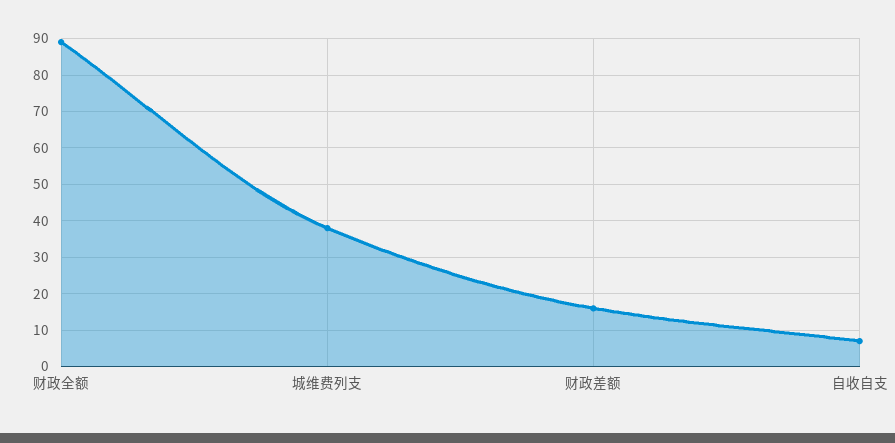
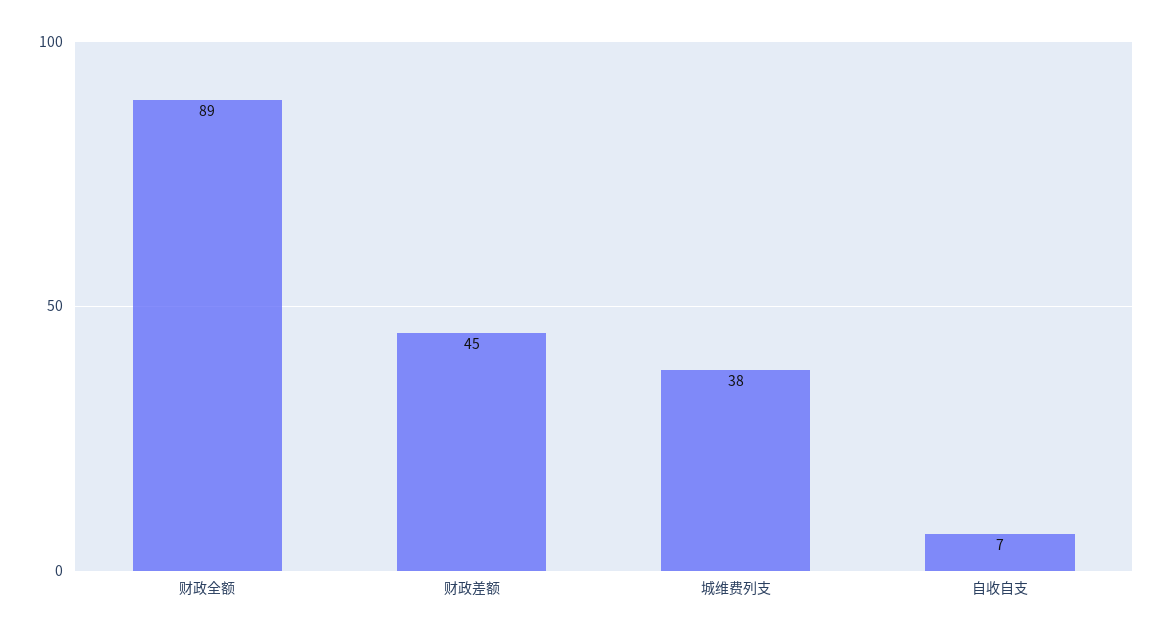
财政差额: 15 -> 45

